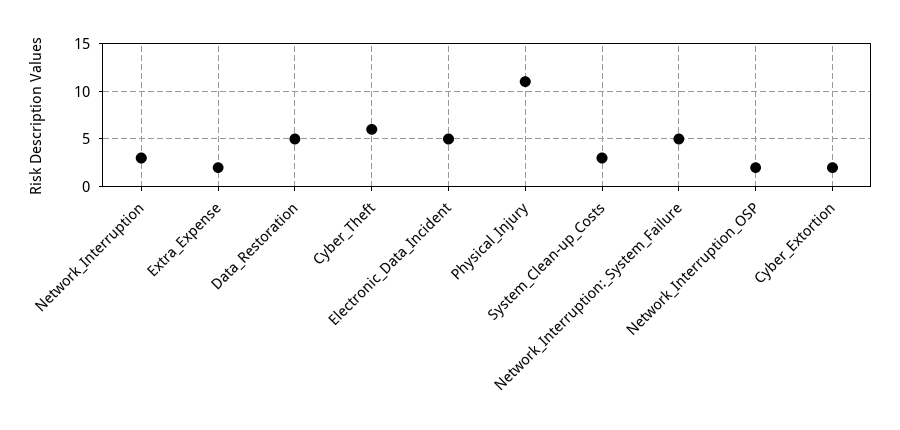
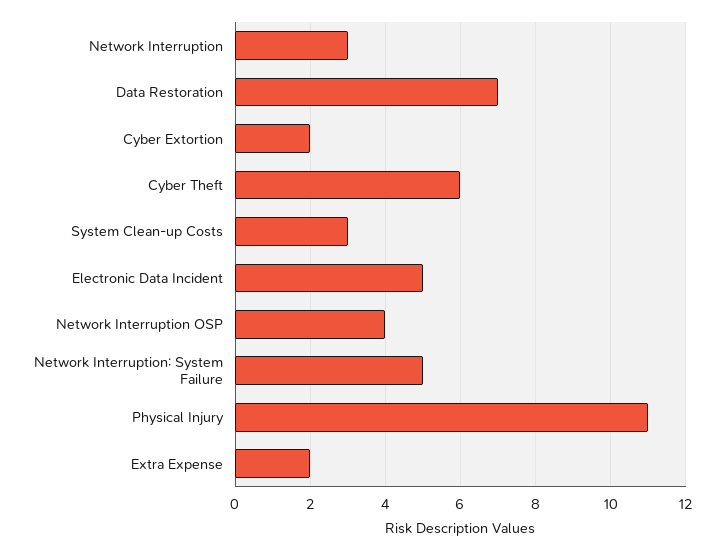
Data_Restoration: 5 -> 7
Network_Interruption_OSP: 2 -> 4

